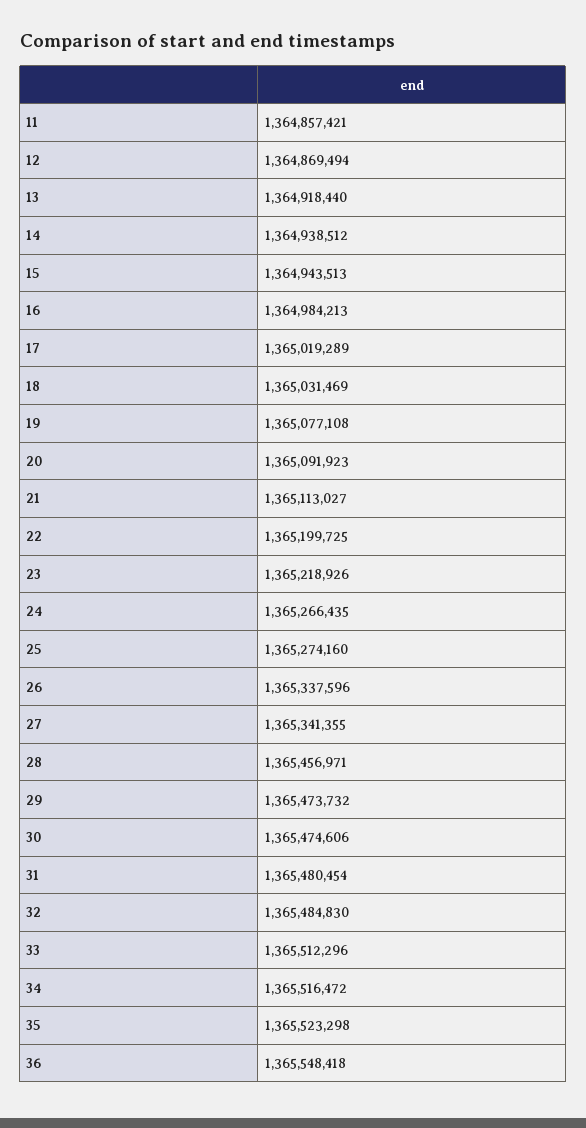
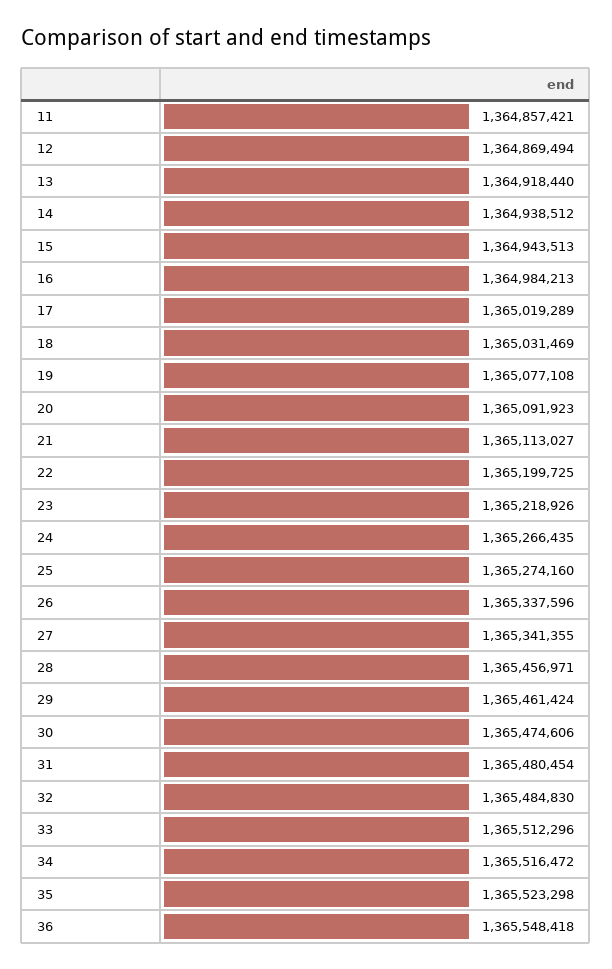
29: 1365473732 -> 1365461424

